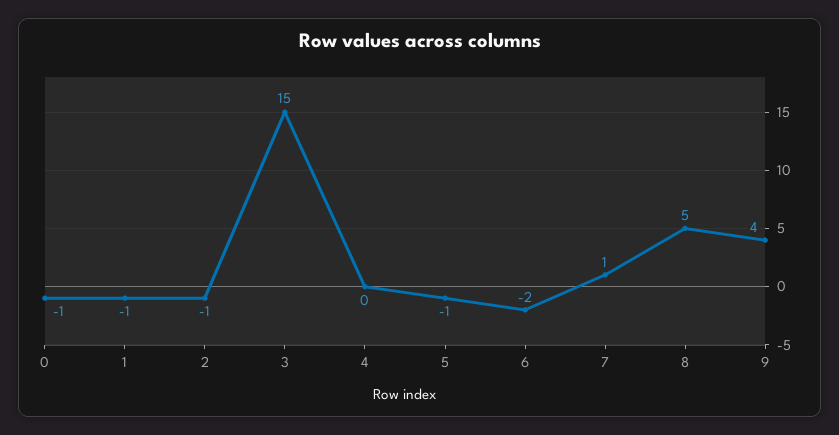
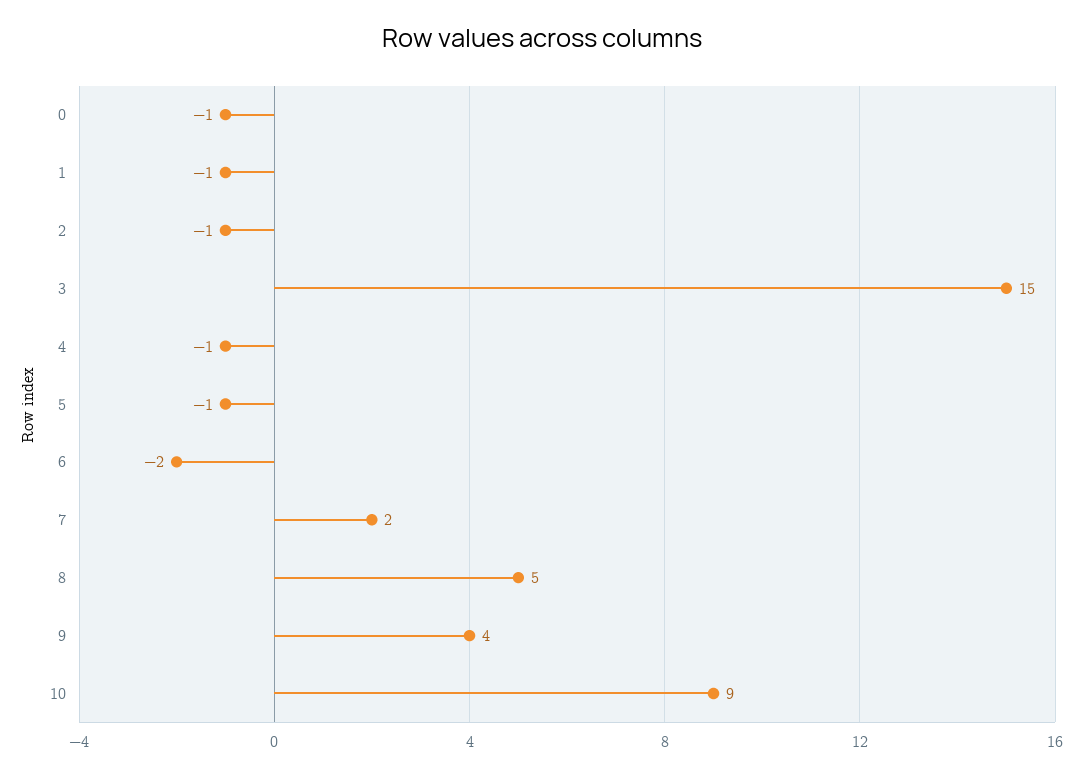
4: 0 -> -1
7: 1 -> 2
10: none -> 9

